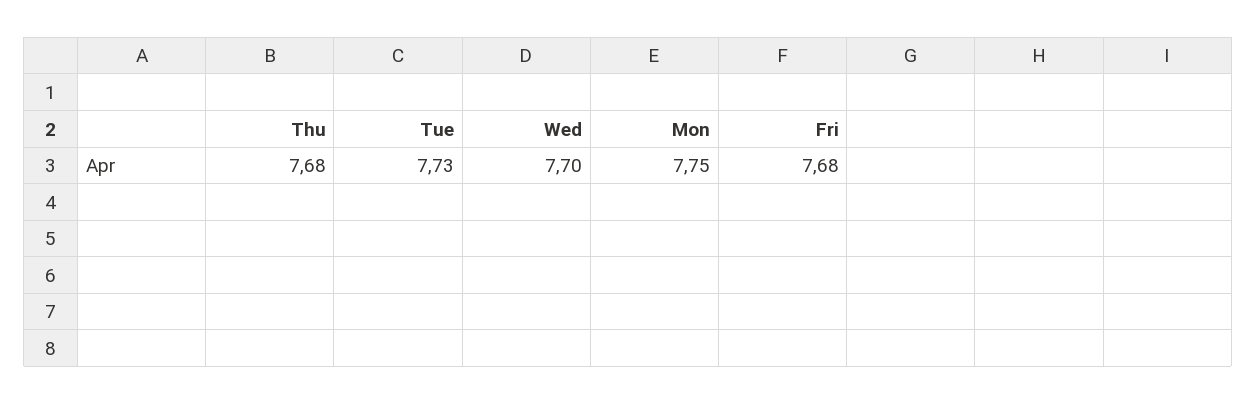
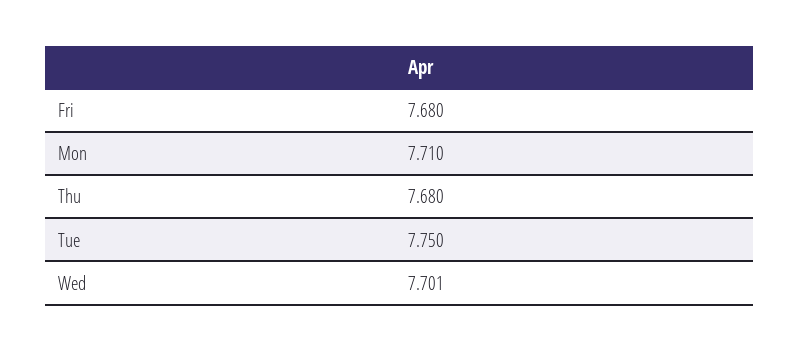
Tue: 7.73 -> 7.75
Wed: 7.7 -> 7.701
Mon: 7.75 -> 7.71

